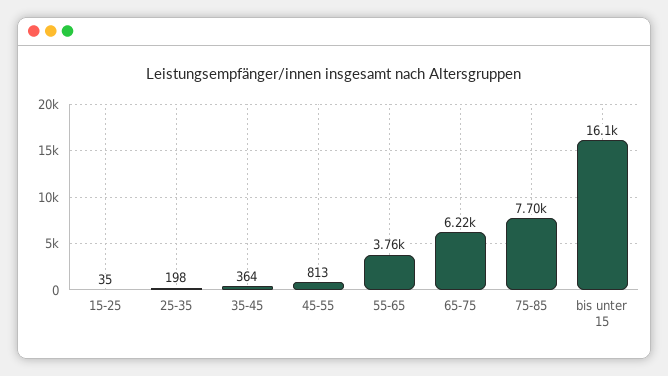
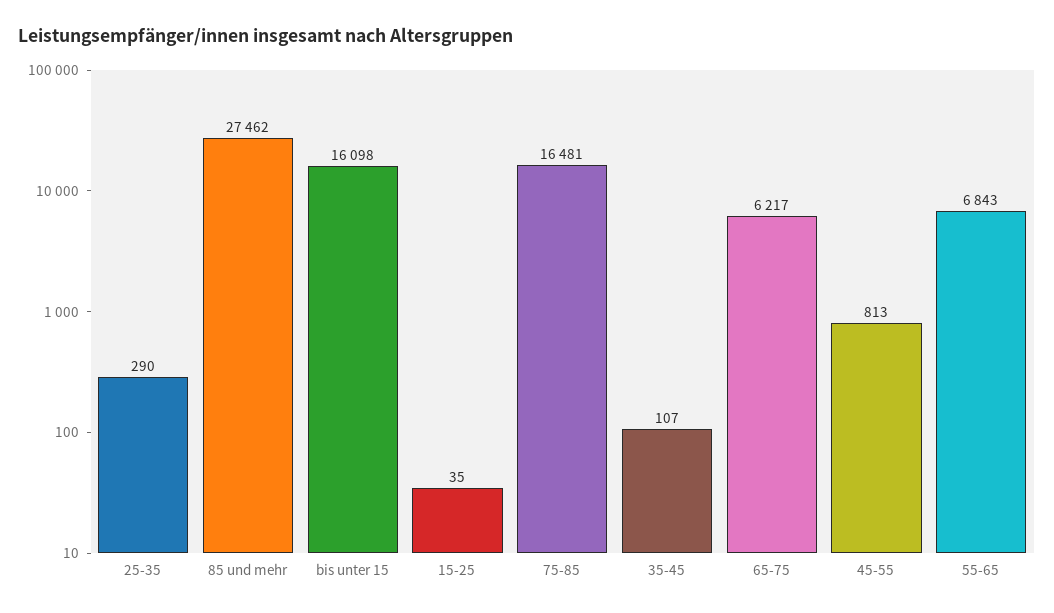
25-35: 198 -> 290
35-45: 364 -> 107
55-65: 3760 -> 6843
75-85: 7700 -> 16481
85 und mehr: none -> 27462

